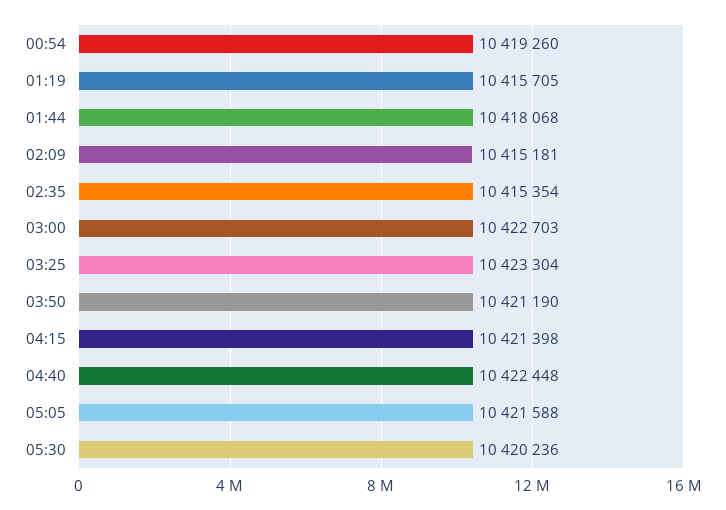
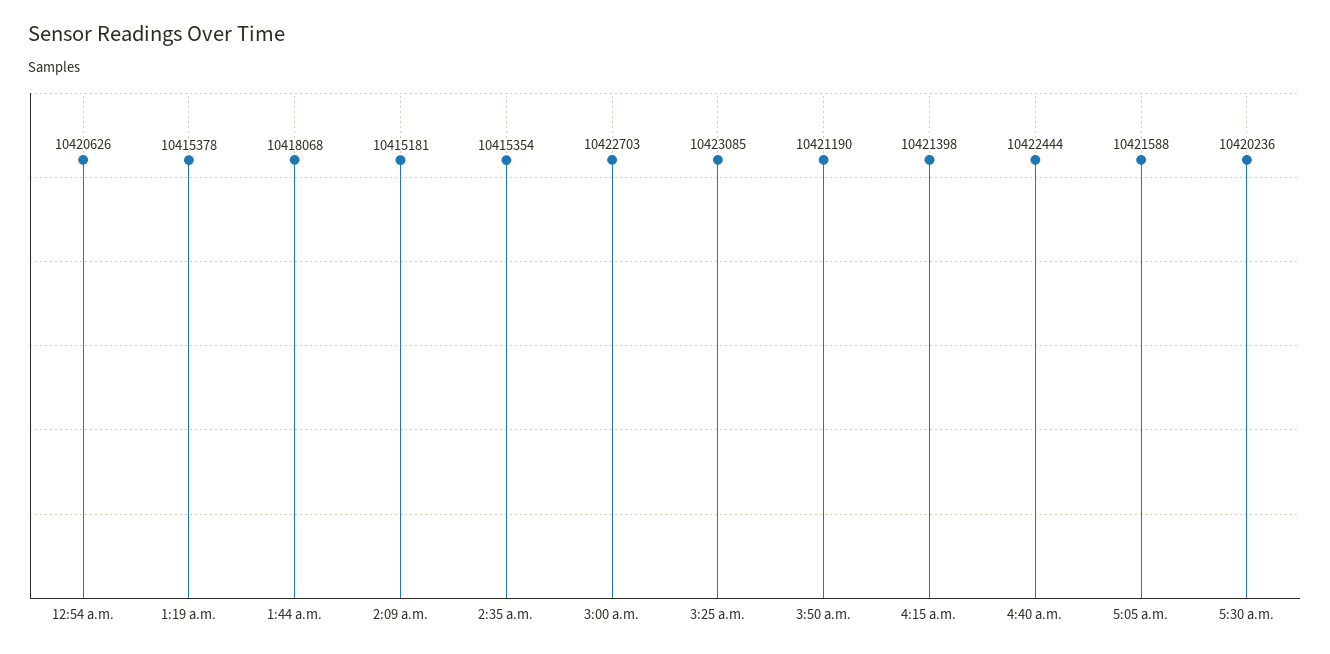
00:54: 10419260 -> 10420626
01:19: 10415705 -> 10415378
03:25: 10423304 -> 10423085
04:40: 10422448 -> 10422444

